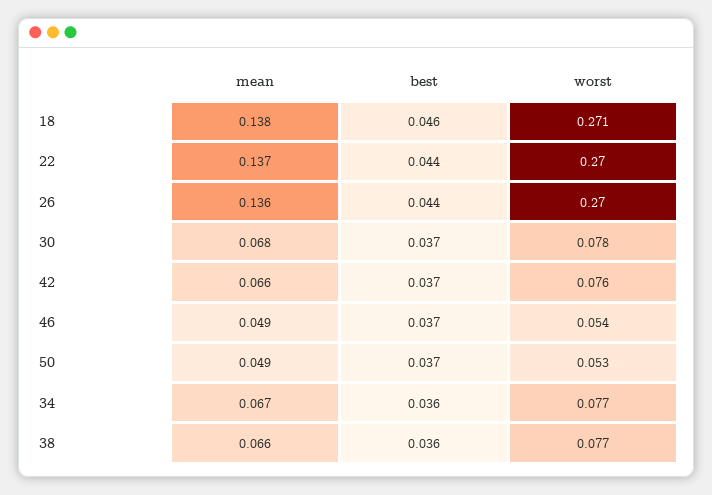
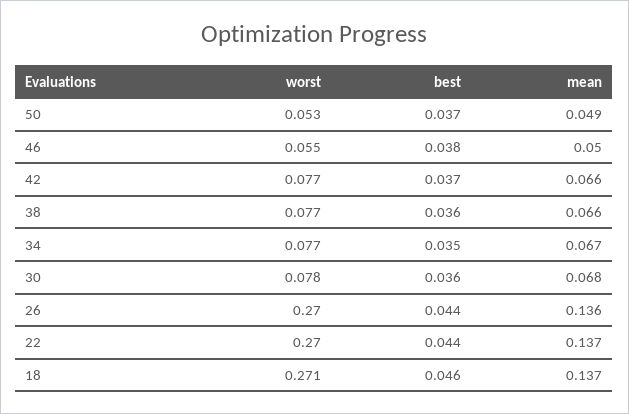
mean, 18: 0.138 -> 0.137
best, 30: 0.037 -> 0.036
worst, 42: 0.076 -> 0.077
mean, 46: 0.049 -> 0.05
best, 46: 0.037 -> 0.038
worst, 46: 0.054 -> 0.055
best, 34: 0.036 -> 0.035

